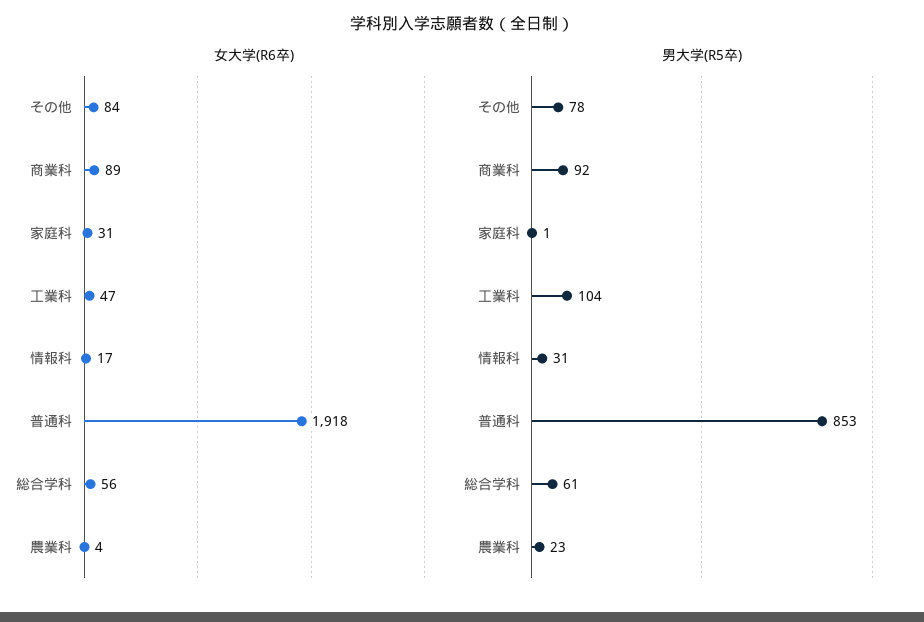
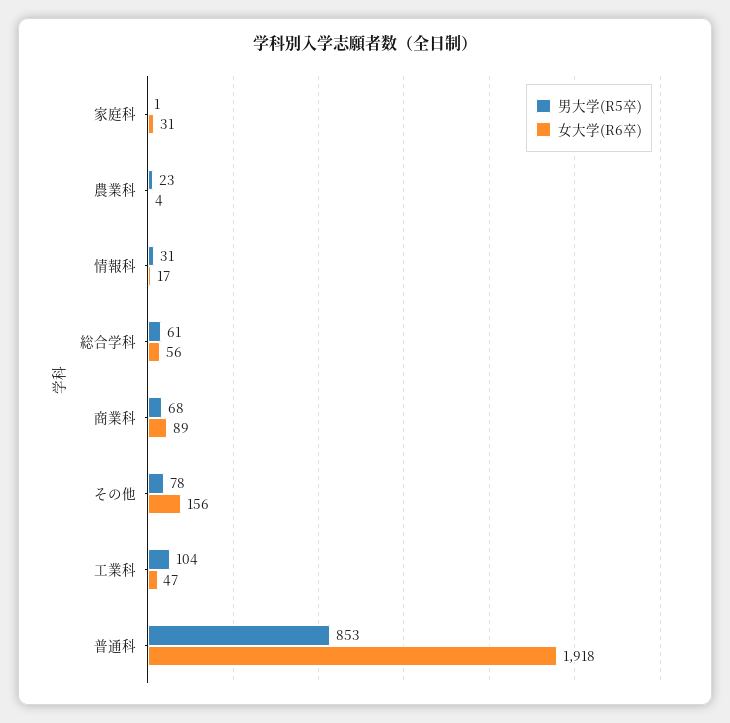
女大学(R6卒), その他: 84 -> 156
男大学(R5卒), 商業科: 92 -> 68

